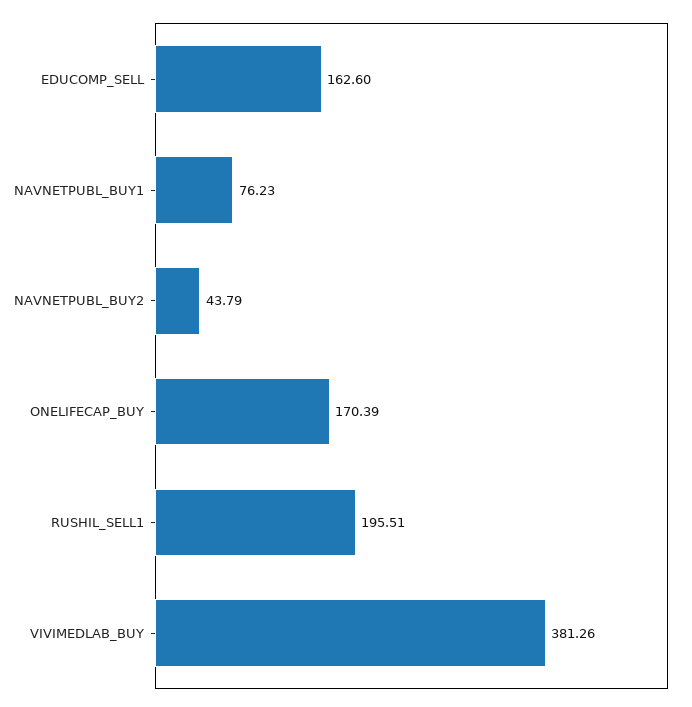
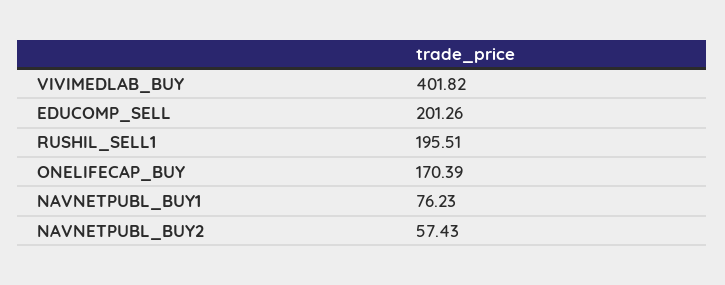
EDUCOMP_SELL: 162.6 -> 201.26
NAVNETPUBL_BUY2: 43.79 -> 57.43
VIVIMEDLAB_BUY: 381.26 -> 401.82

